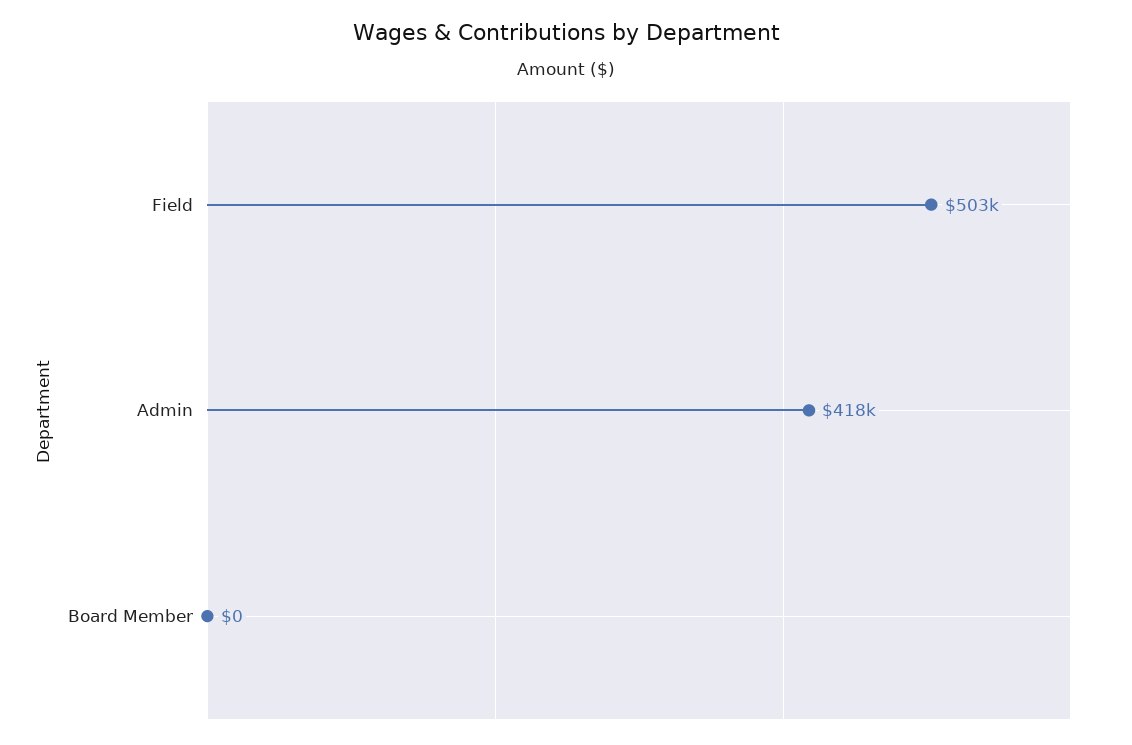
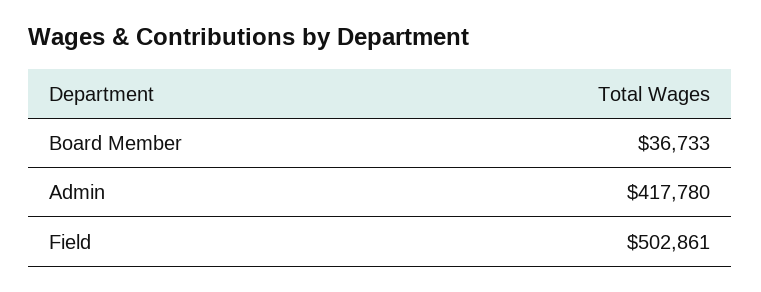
Board Member: 0 -> 36733

